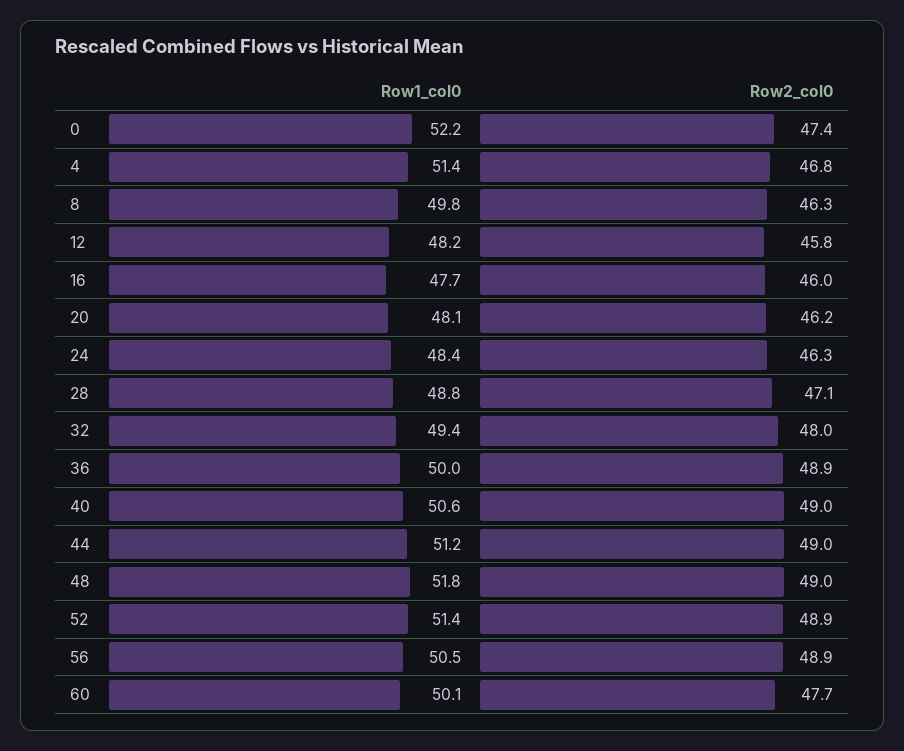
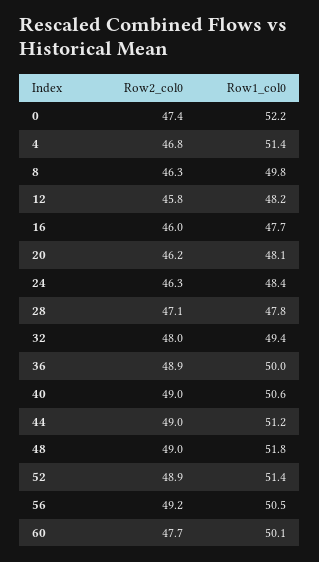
Row1_col0, 28: 48.8 -> 47.8
Row2_col0, 56: 48.9 -> 49.2

